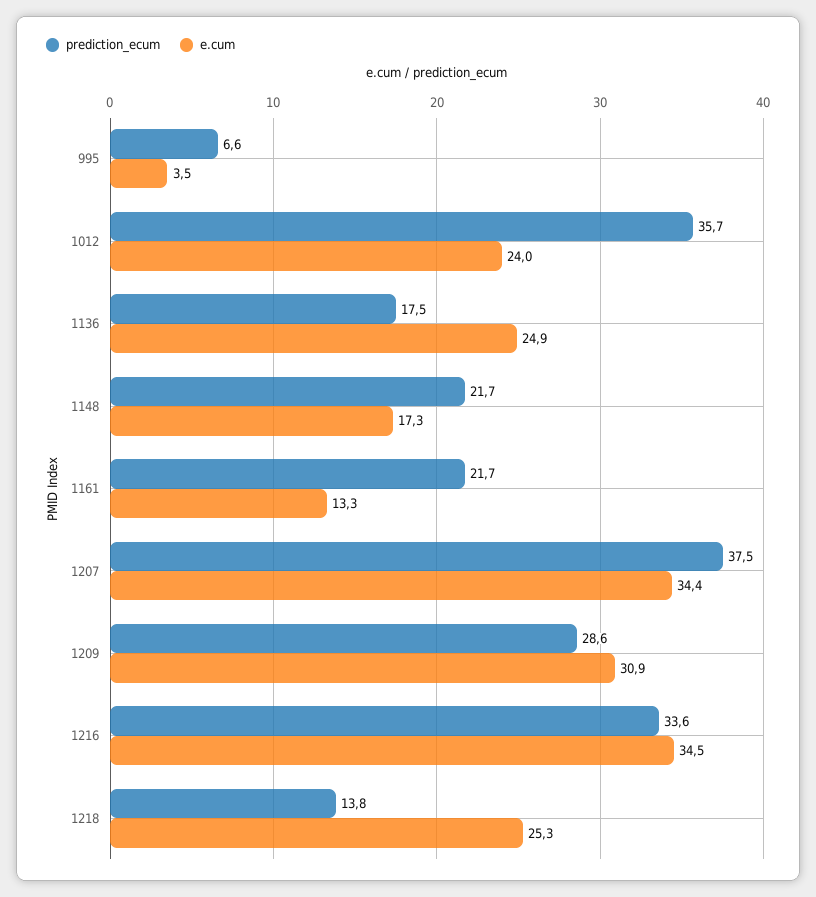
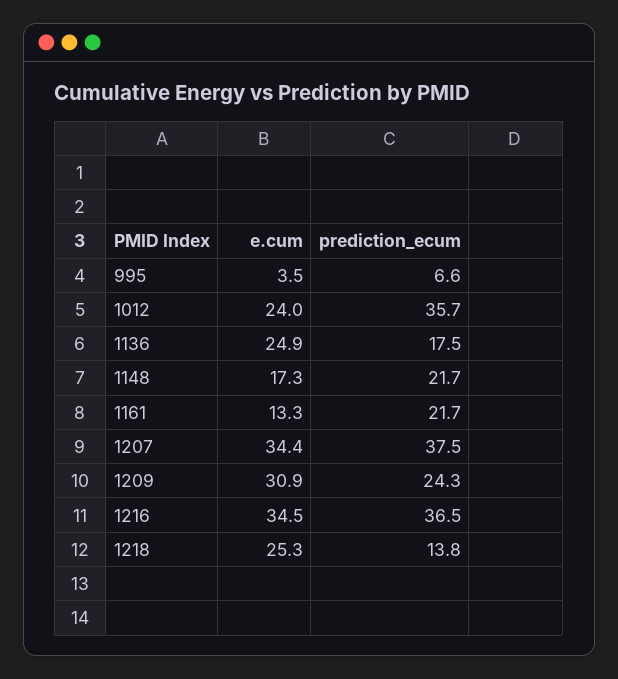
prediction_ecum, 1209: 28.6 -> 24.3
prediction_ecum, 1216: 33.6 -> 36.5

